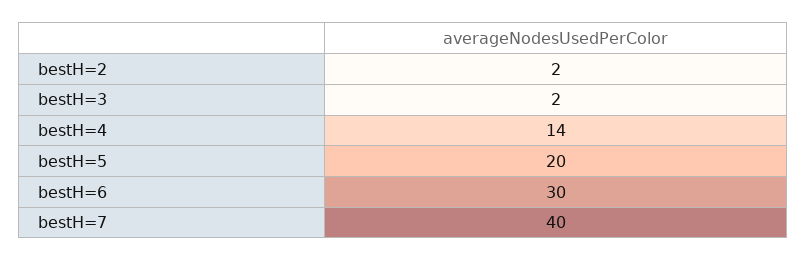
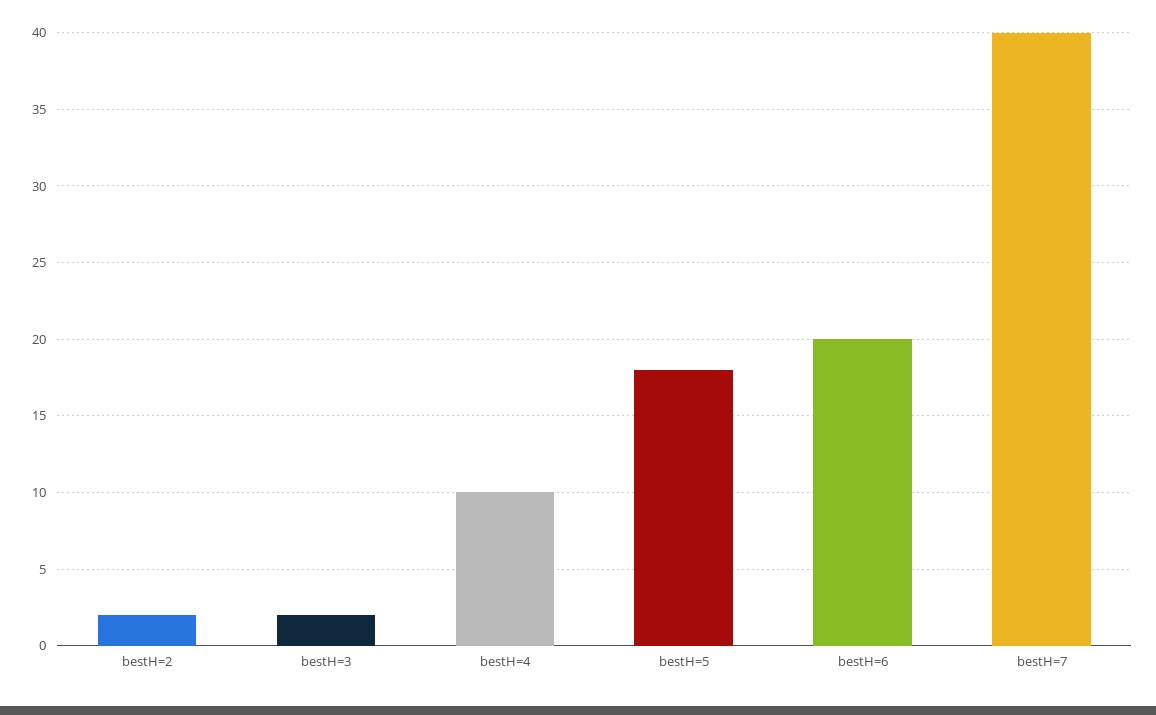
bestH=4: 14 -> 10
bestH=5: 20 -> 18
bestH=6: 30 -> 20

